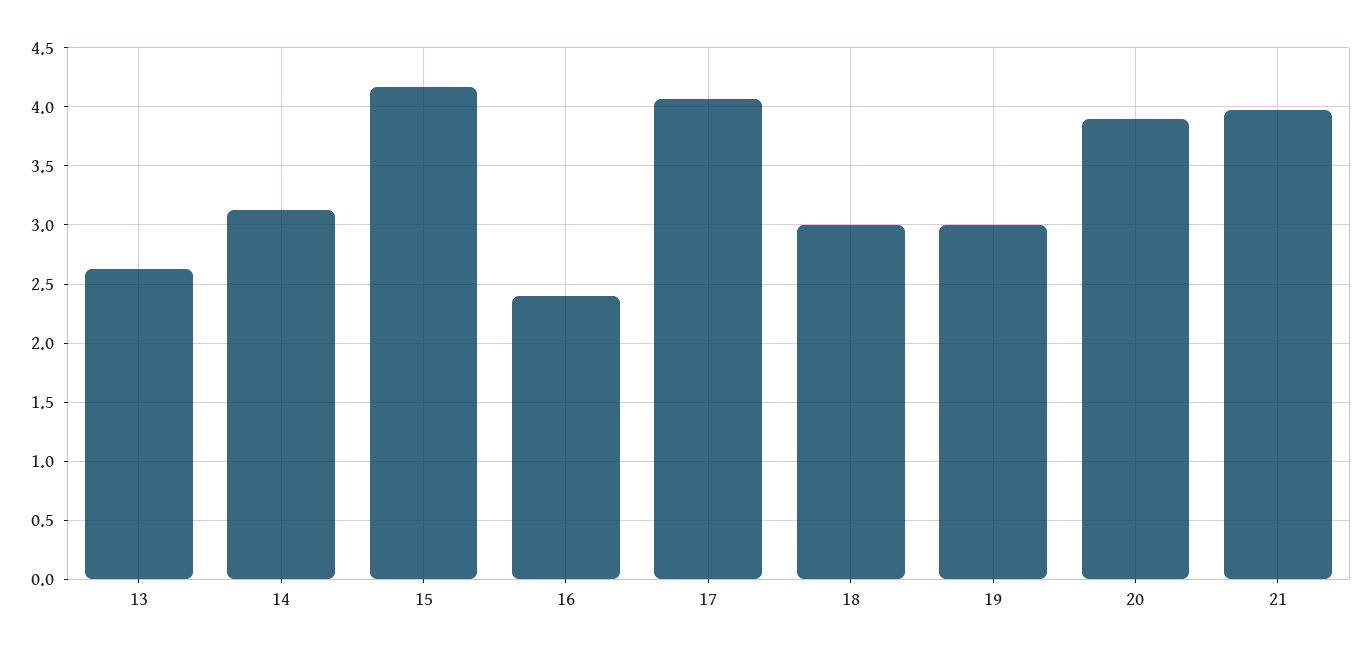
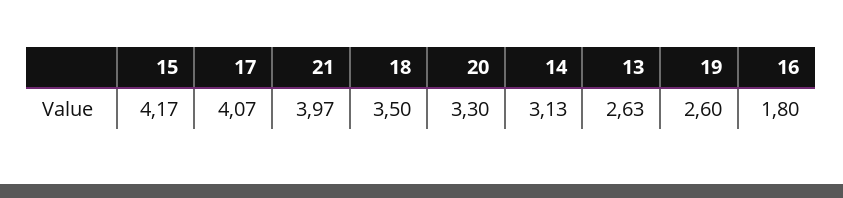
16: 2.4 -> 1.8
18: 3 -> 3.5
19: 3 -> 2.6
20: 3.9 -> 3.3

